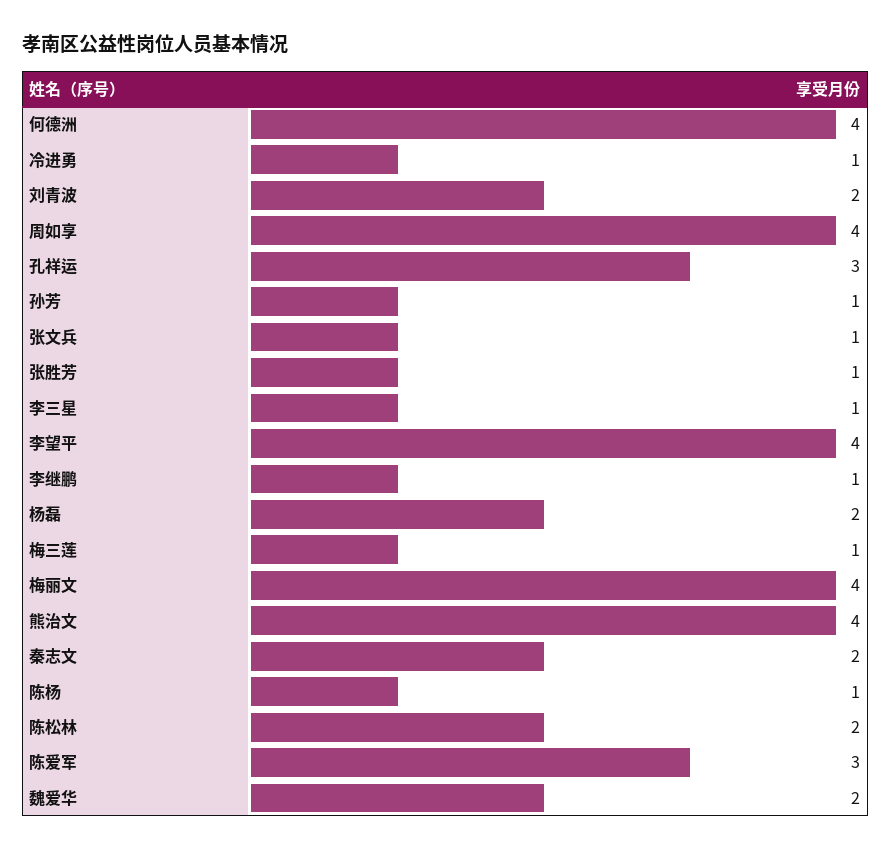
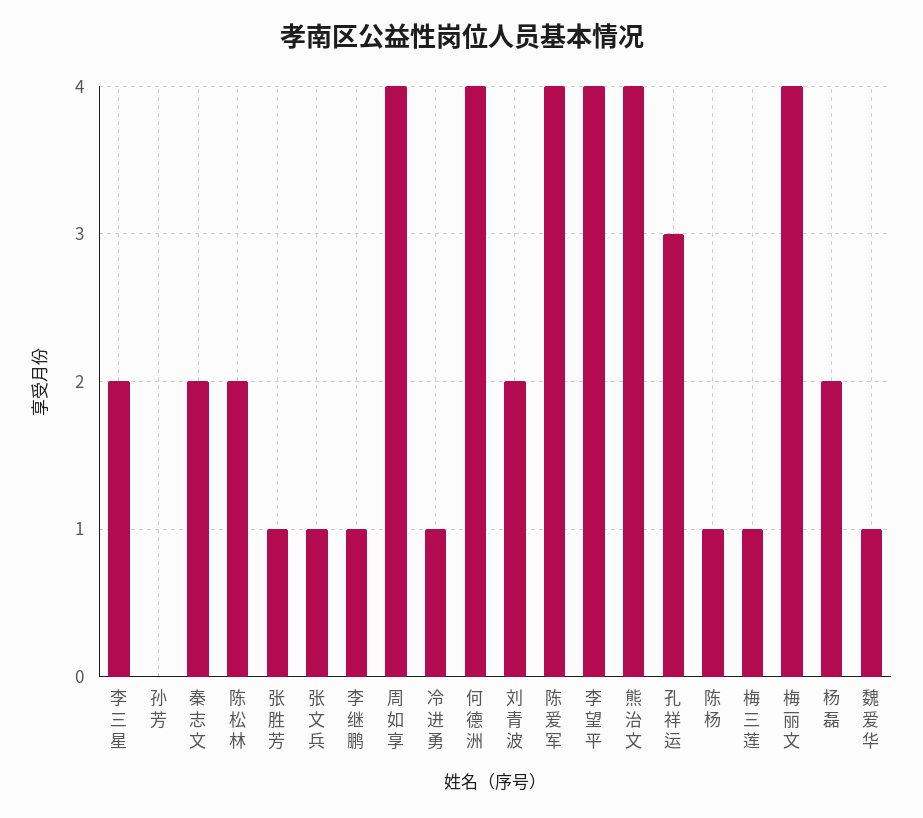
孙芳: 1 -> 0
李三星: 1 -> 2
陈爱军: 3 -> 4
魏爱华: 2 -> 1

